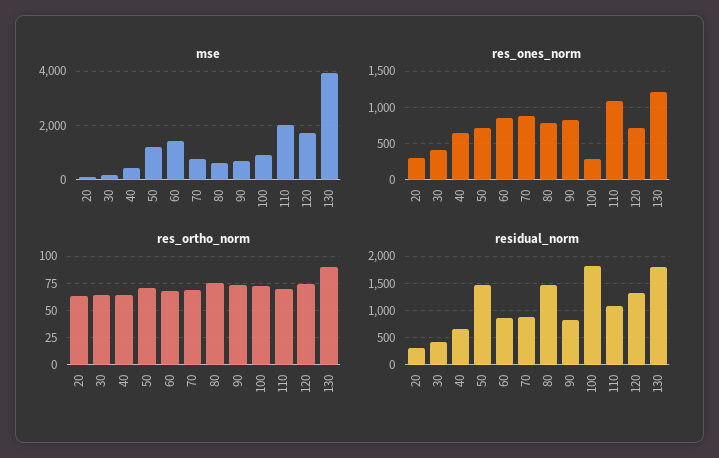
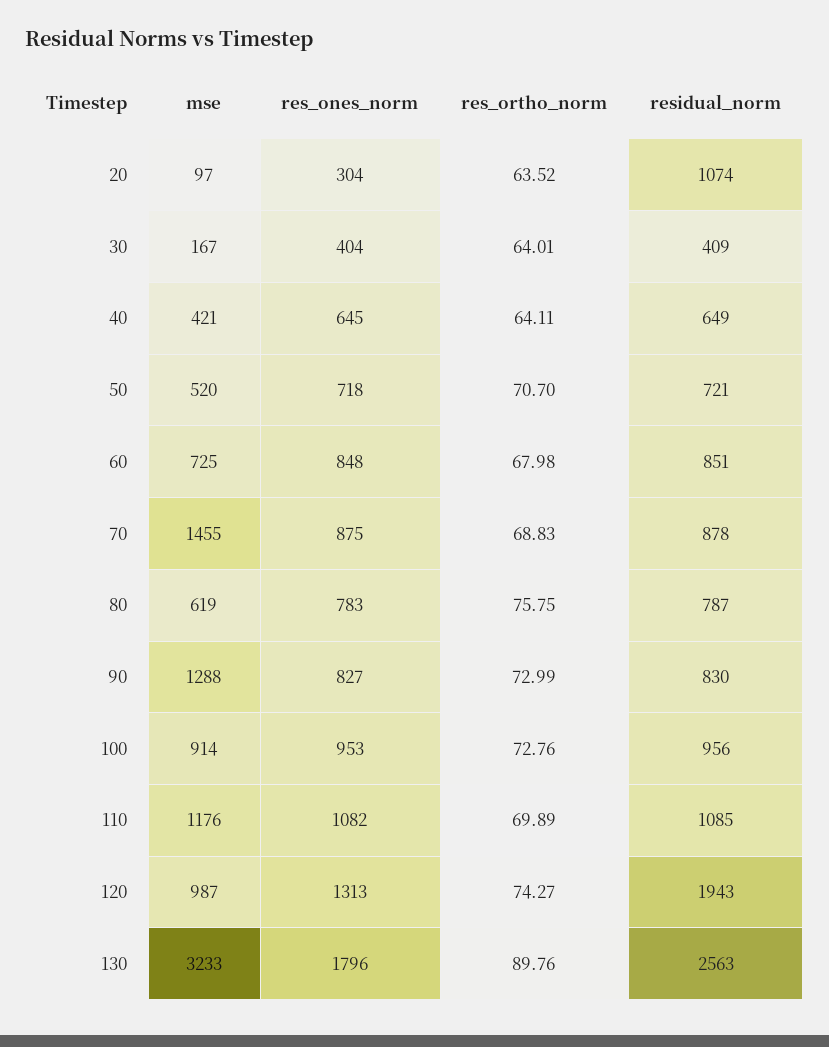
mse, 50: 1250 -> 520
mse, 60: 1500 -> 725
mse, 70: 750 -> 1455
mse, 90: 750 -> 1288
mse, 110: 2000 -> 1176
mse, 120: 1750 -> 987
mse, 130: 4000 -> 3233
res_ones_norm, 100: 300 -> 953
res_ones_norm, 120: 700 -> 1313
res_ones_norm, 130: 1200 -> 1796
residual_norm, 20: 250 -> 1074
residual_norm, 50: 1500 -> 721
residual_norm, 80: 1500 -> 787
residual_norm, 100: 1750 -> 956
residual_norm, 120: 1250 -> 1943
residual_norm, 130: 1750 -> 2563

